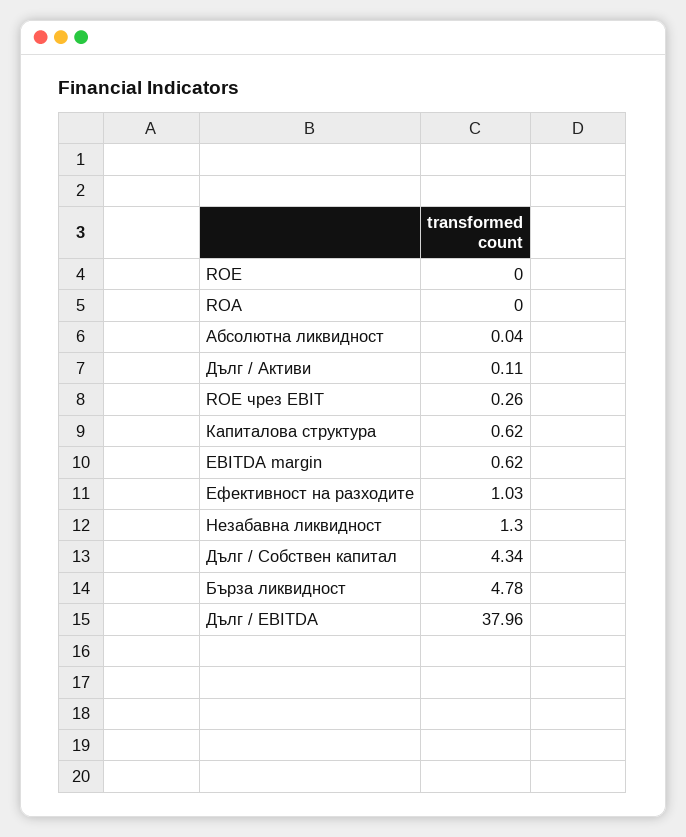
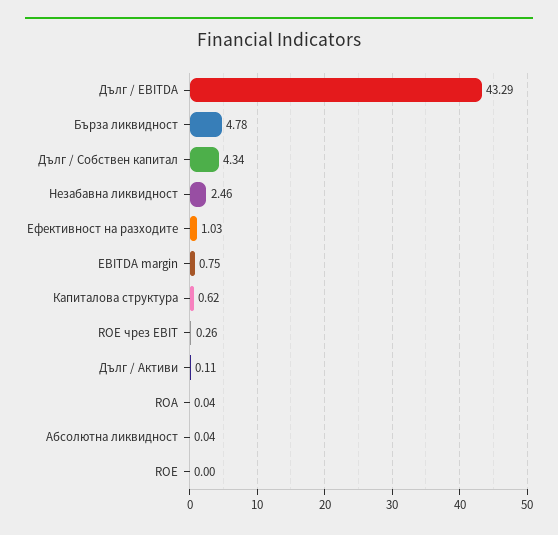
ROA: 0 -> 0.04
EBITDA margin: 0.62 -> 0.75
Незабавна ликвидност: 1.3 -> 2.46
Дълг / EBITDA: 37.96 -> 43.29

